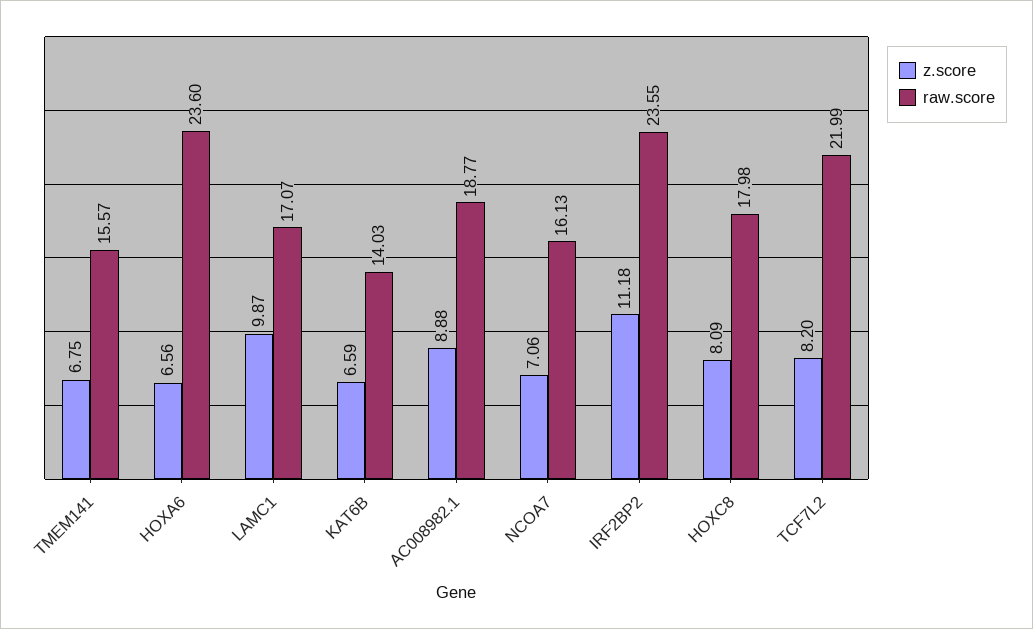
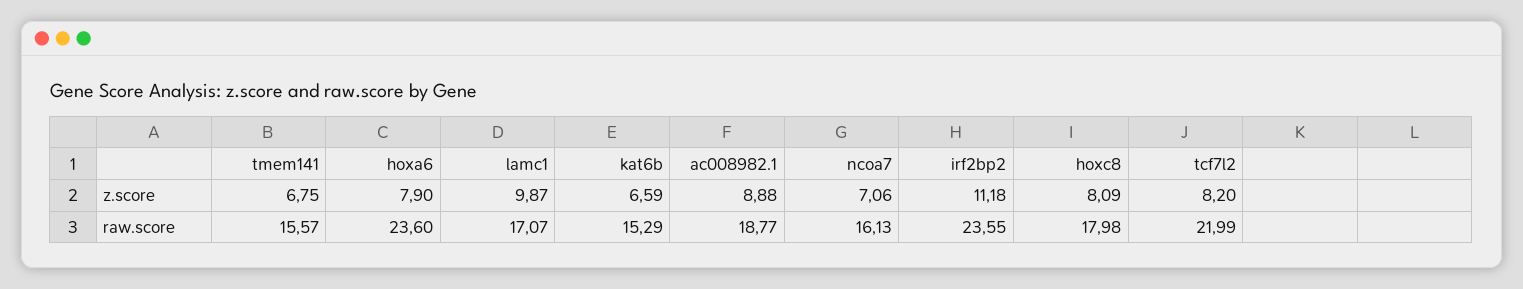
z.score, HOXA6: 6.56 -> 7.9
raw.score, KAT6B: 14.03 -> 15.29

